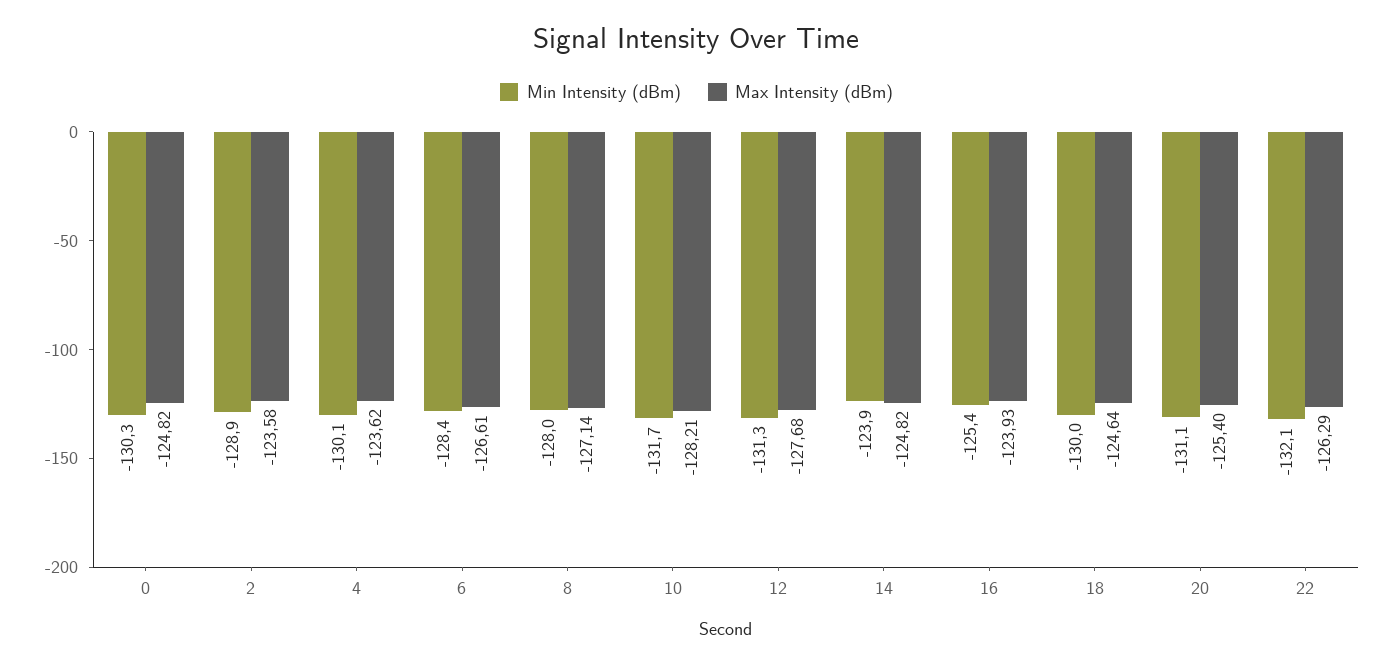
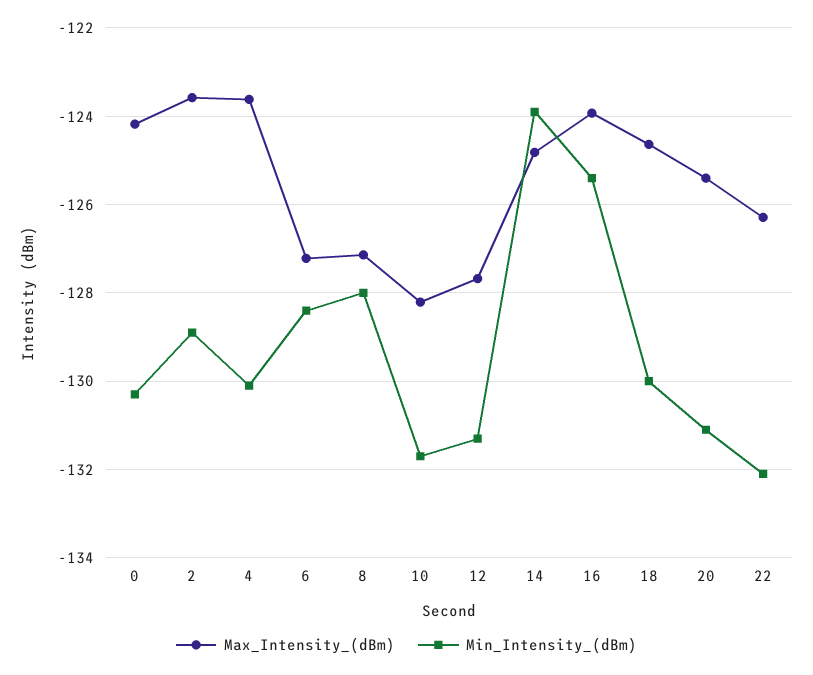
Max Intensity (dBm), 0: -124.82 -> -124.2
Max Intensity (dBm), 6: -126.61 -> -127.2

